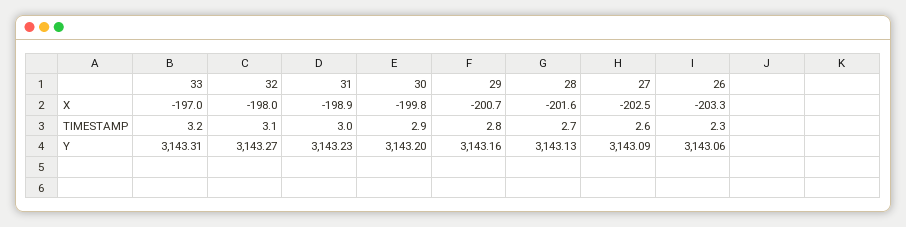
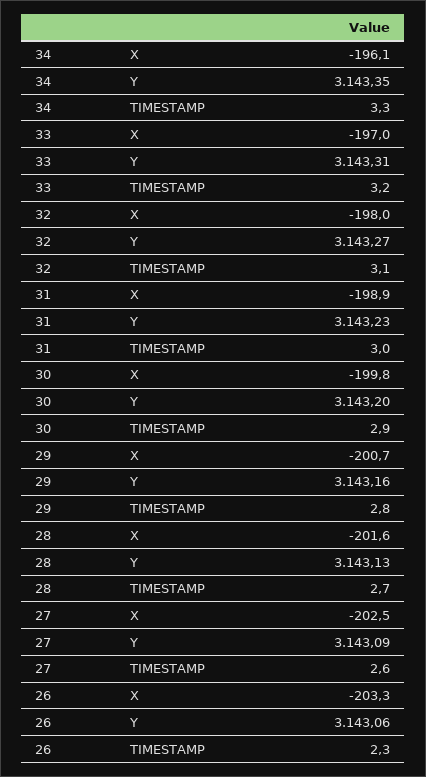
34, X: none -> -196.1
34, Y: none -> 3143.35
34, TIMESTAMP: none -> 3.3

